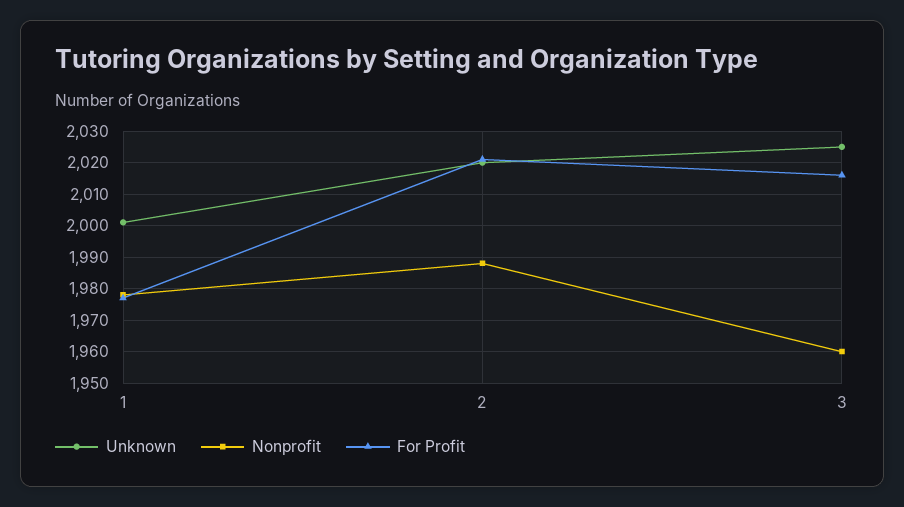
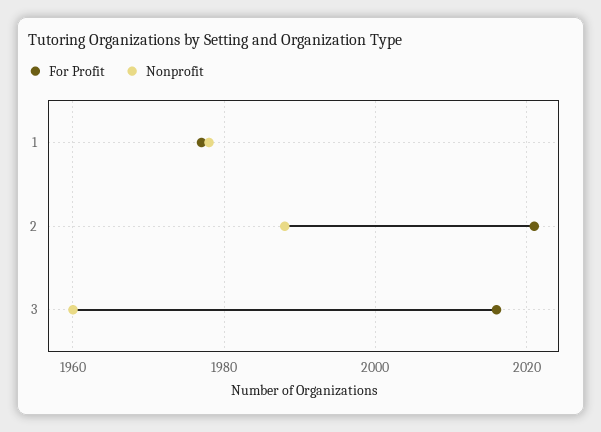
Unknown, 1: 2000 -> none
Unknown, 2: 2020 -> none
Unknown, 3: 2025 -> none

